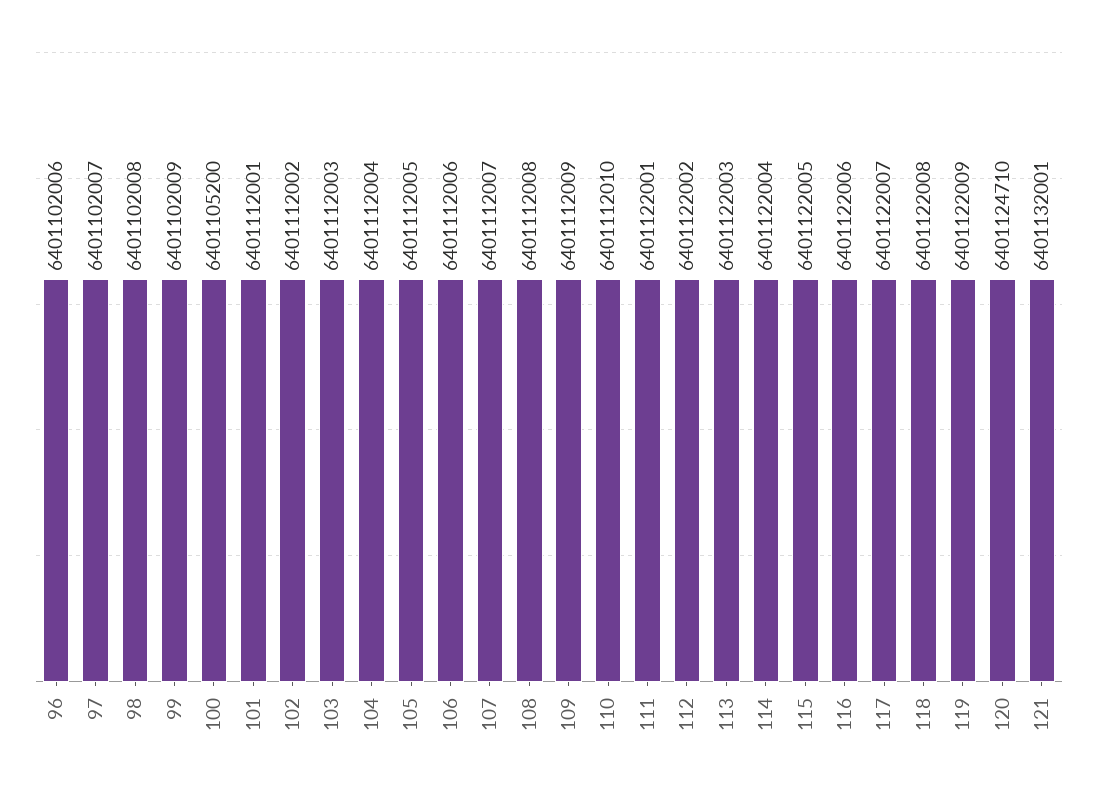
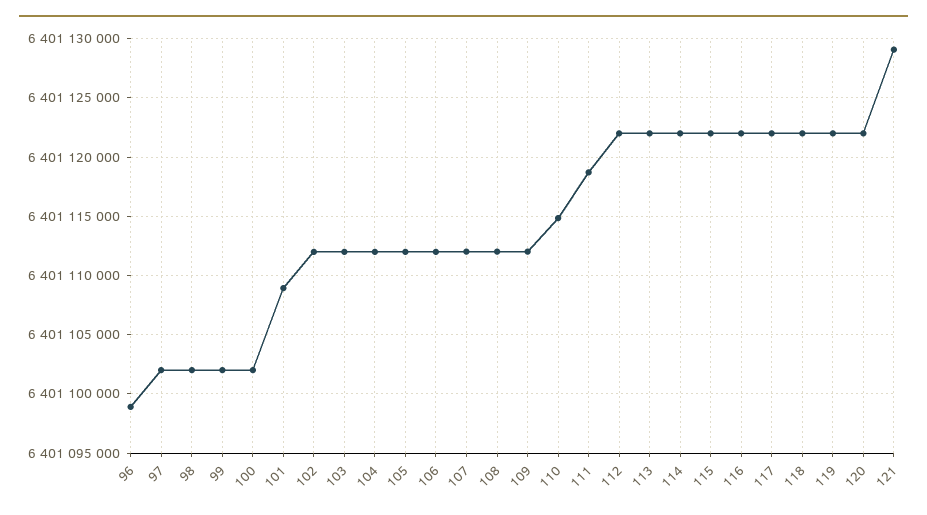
96: 6401102006 -> 6401099000
100: 6401105200 -> 6401102000
101: 6401112001 -> 6401109000
110: 6401112010 -> 6401115000
111: 6401122001 -> 6401119000
120: 6401124710 -> 6401122000
121: 6401132001 -> 6401129000

